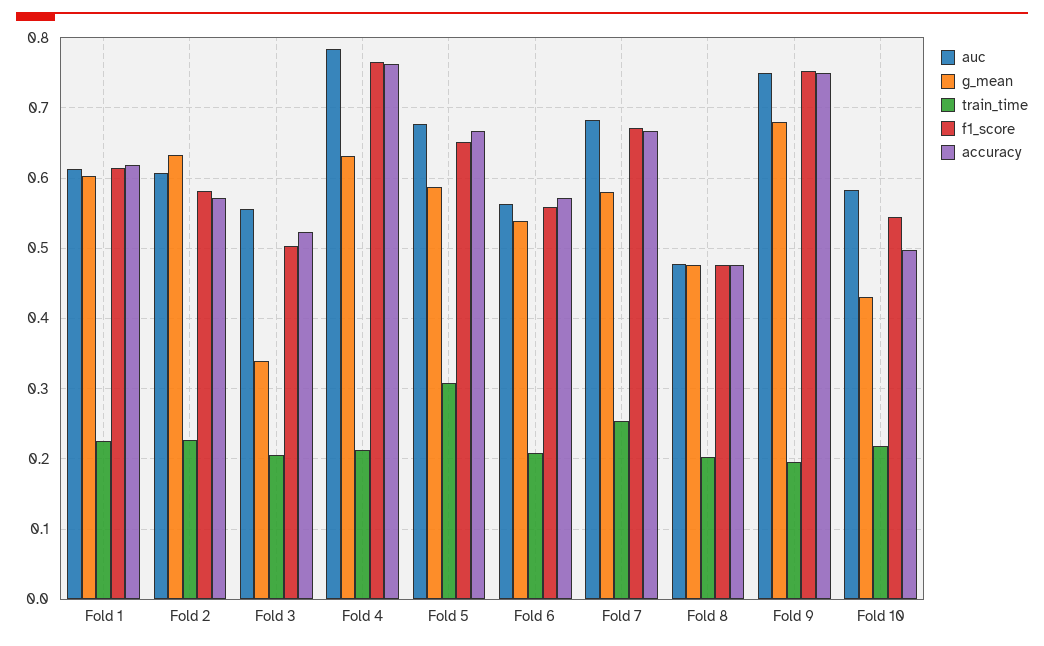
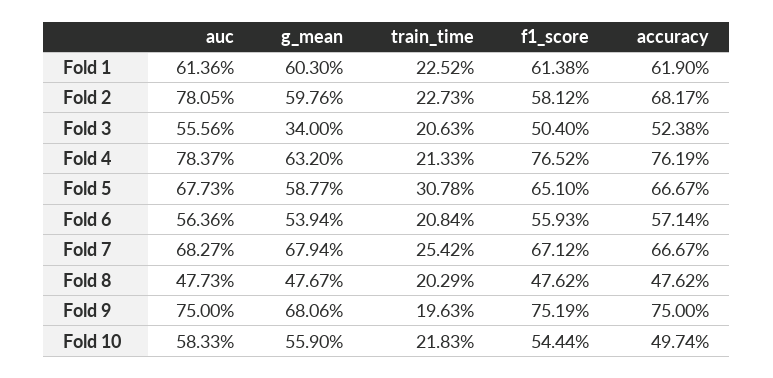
auc, Fold 2: 0.61 -> 0.7805
g_mean, Fold 2: 0.63 -> 0.5976
accuracy, Fold 2: 0.57 -> 0.6817
g_mean, Fold 7: 0.58 -> 0.6794
g_mean, Fold 10: 0.43 -> 0.559

